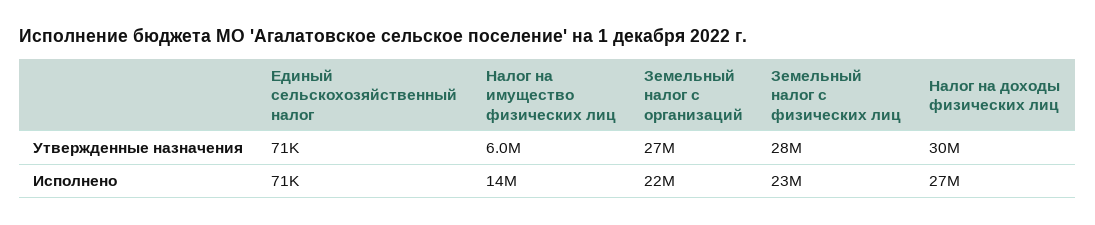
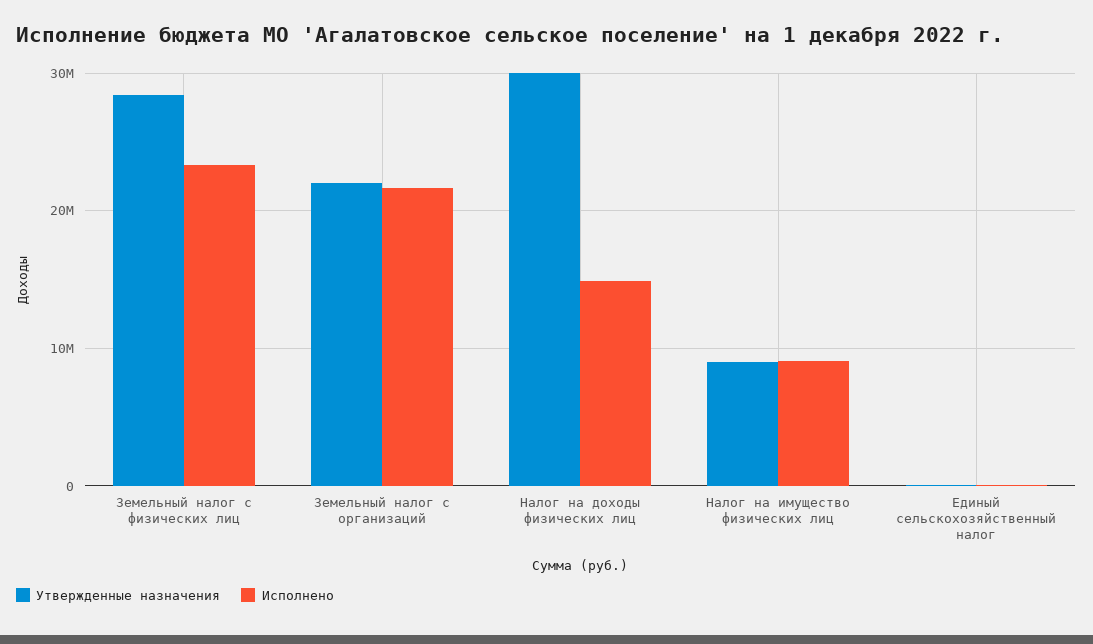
Утвержденные назначения, Налог на имущество физических лиц: 6000000 -> 9000000
Утвержденные назначения, Земельный налог с организаций: 27000000 -> 22000000
Исполнено, Налог на имущество физических лиц: 14000000 -> 9000000
Исполнено, Налог на доходы физических лиц: 27000000 -> 15000000

